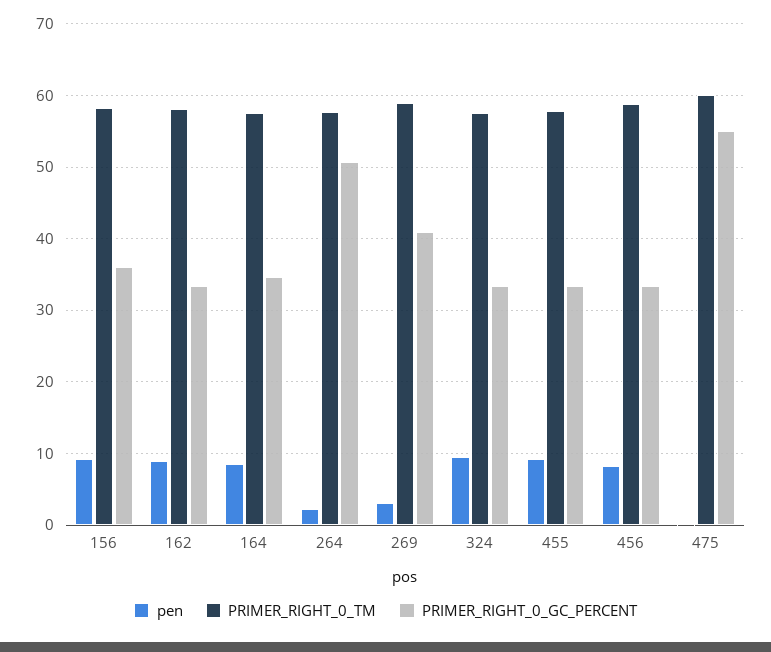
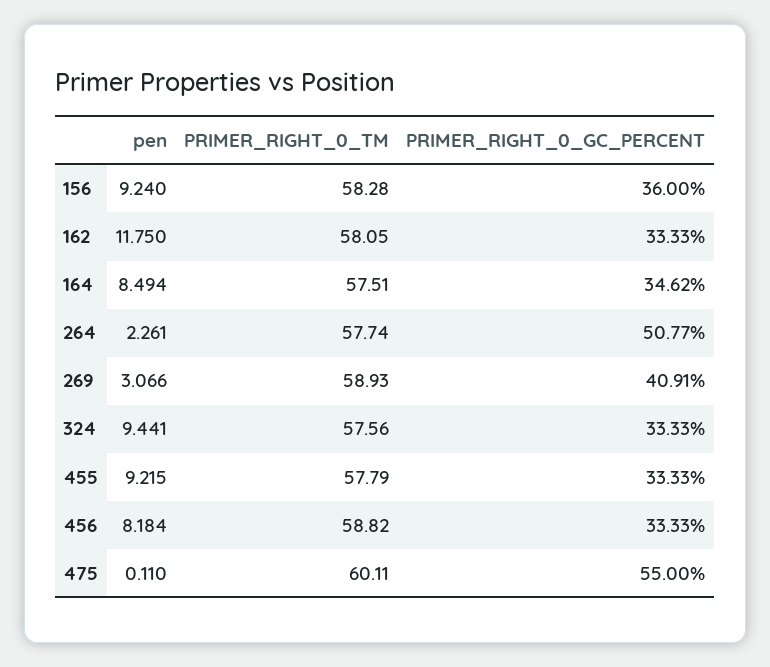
pen, 162: 9 -> 11.75

